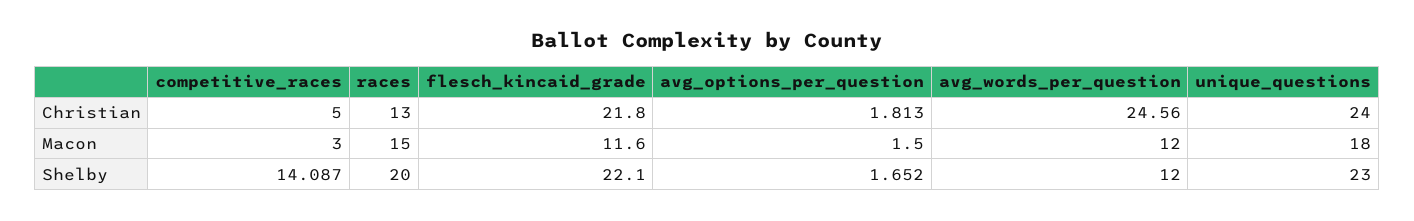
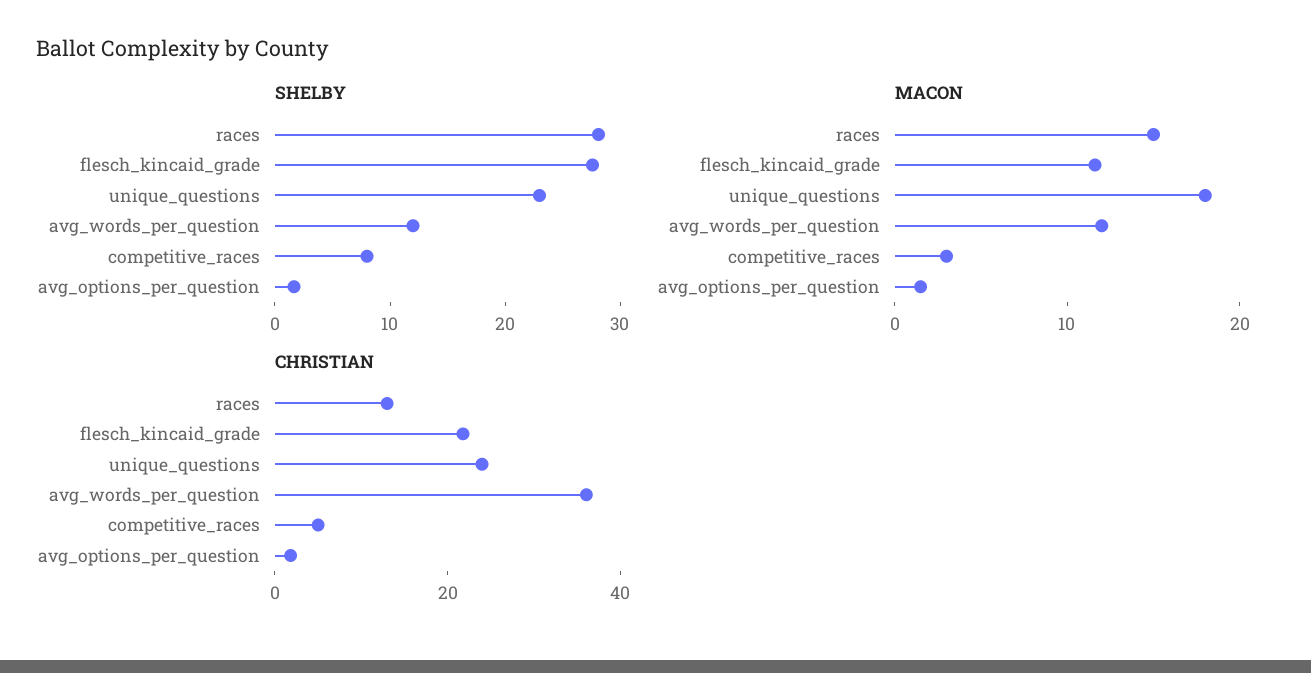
Christian, avg_words_per_question: 24.56 -> 35
Shelby, competitive_races: 14.087 -> 8
Shelby, races: 20 -> 28
Shelby, flesch_kincaid_grade: 22.1 -> 28

